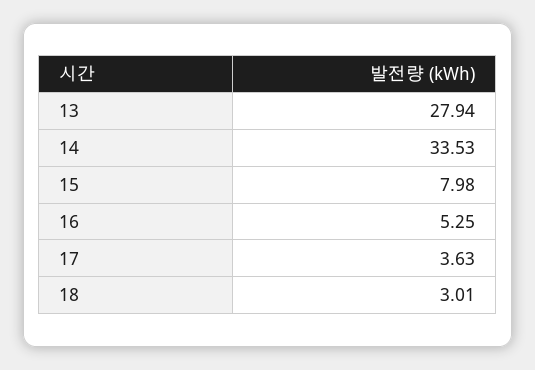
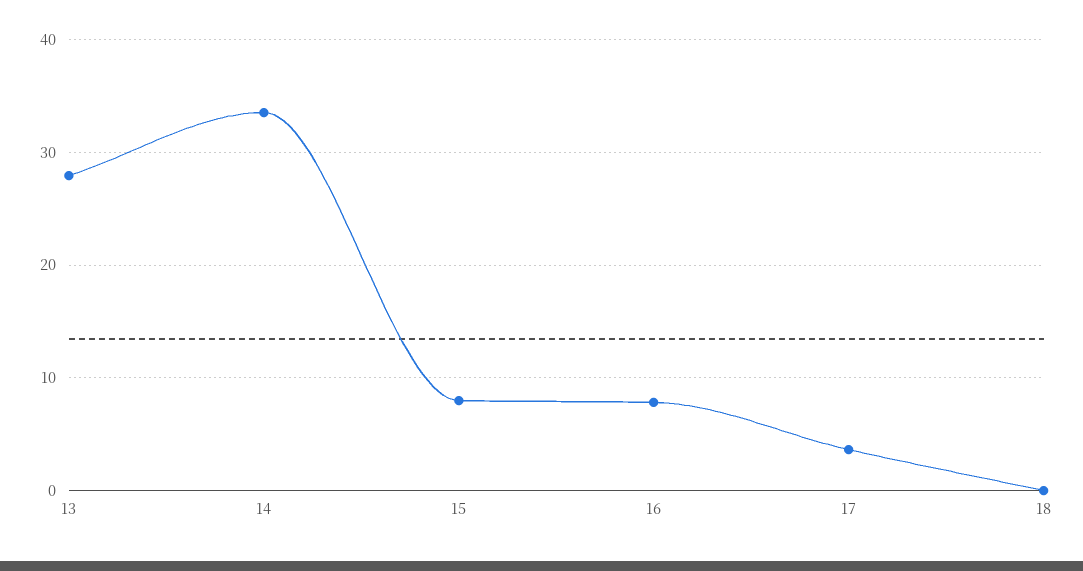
16: 5.25 -> 8
18: 3.01 -> 0

